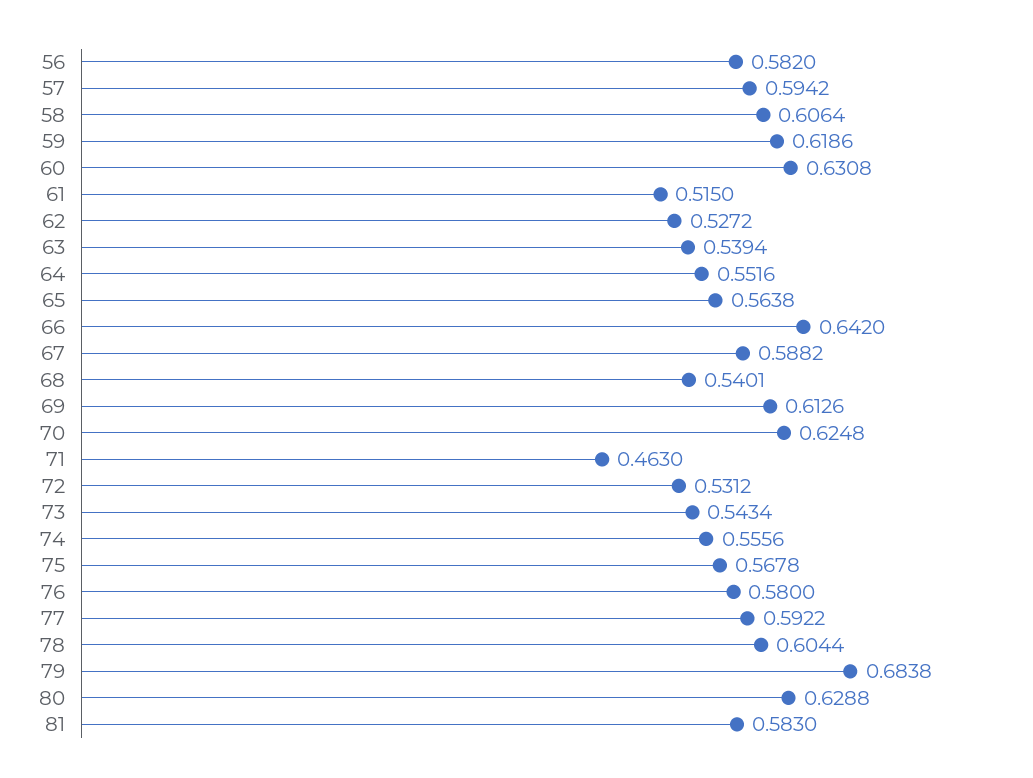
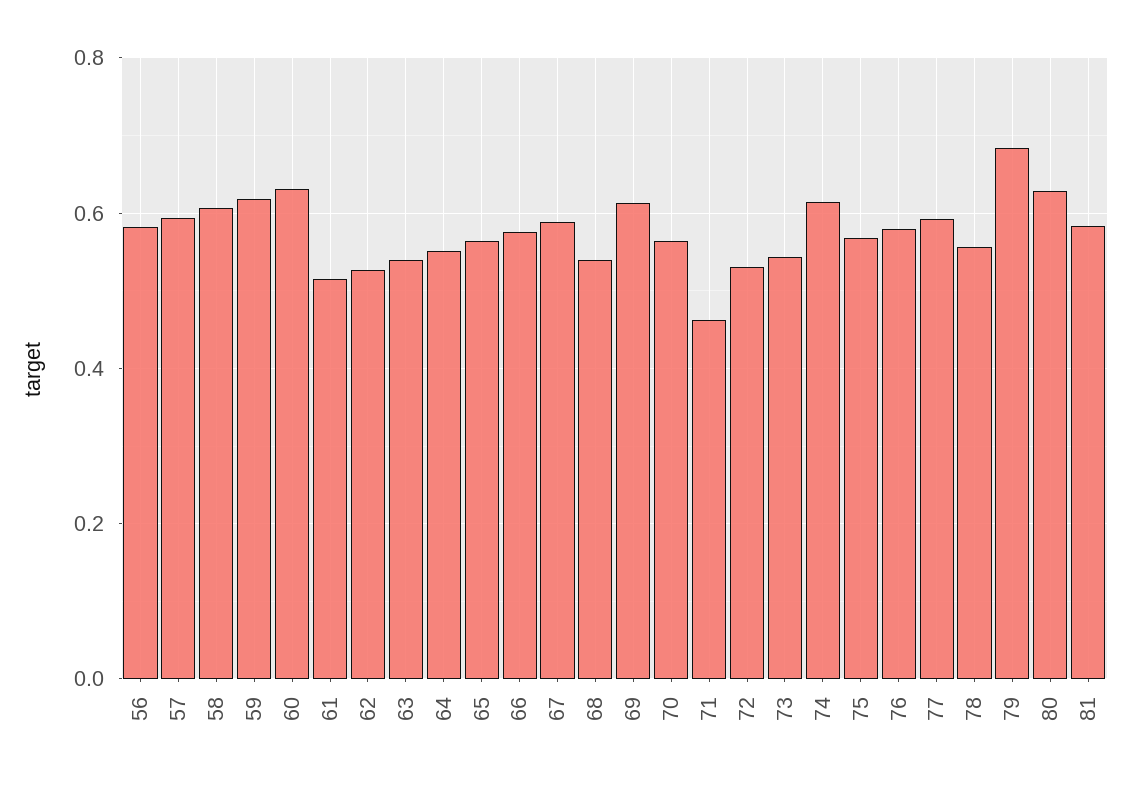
66: 0.642 -> 0.58
70: 0.6248 -> 0.56
74: 0.5556 -> 0.62
78: 0.6044 -> 0.56

